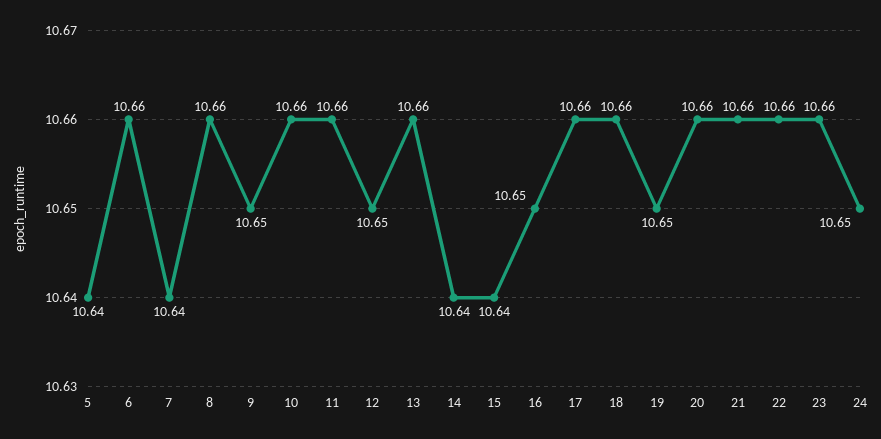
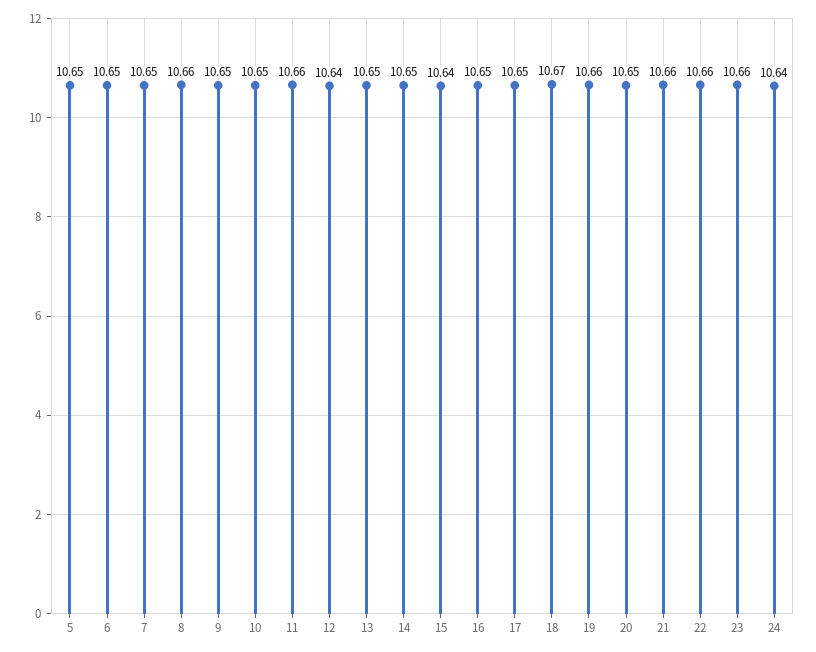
5: 10.64 -> 10.65
6: 10.66 -> 10.65
7: 10.64 -> 10.65
10: 10.66 -> 10.65
12: 10.65 -> 10.64
13: 10.66 -> 10.65
14: 10.64 -> 10.65
17: 10.66 -> 10.65
18: 10.66 -> 10.67
19: 10.65 -> 10.66
20: 10.66 -> 10.65
24: 10.65 -> 10.64

